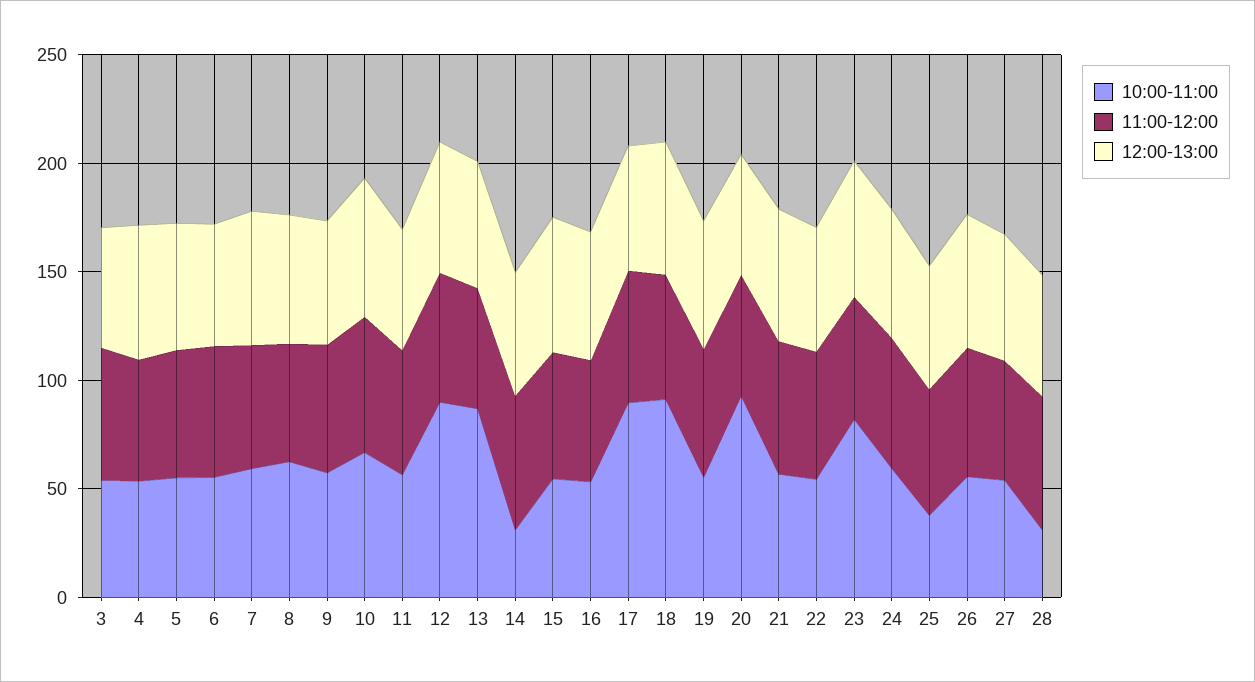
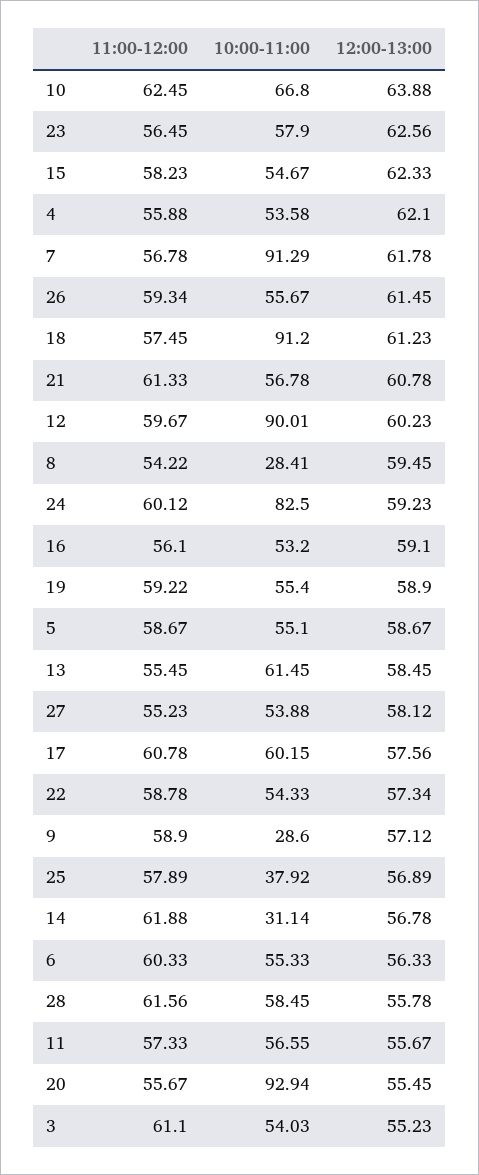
10:00-11:00, 7: 60 -> 91.29
10:00-11:00, 8: 60 -> 28.41
10:00-11:00, 9: 60 -> 28.6
10:00-11:00, 13: 90 -> 61.45
10:00-11:00, 17: 90 -> 60.15
10:00-11:00, 23: 80 -> 57.9
10:00-11:00, 24: 60 -> 82.5
10:00-11:00, 28: 30 -> 58.45

